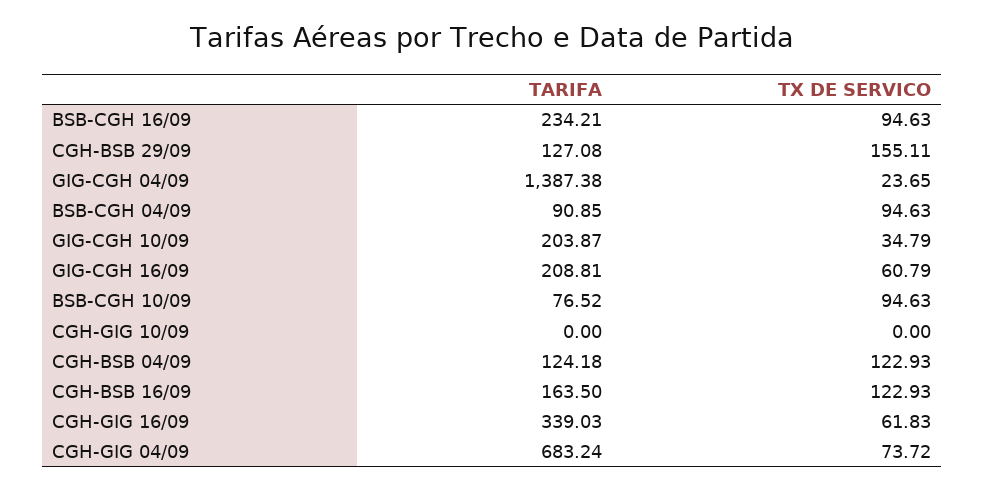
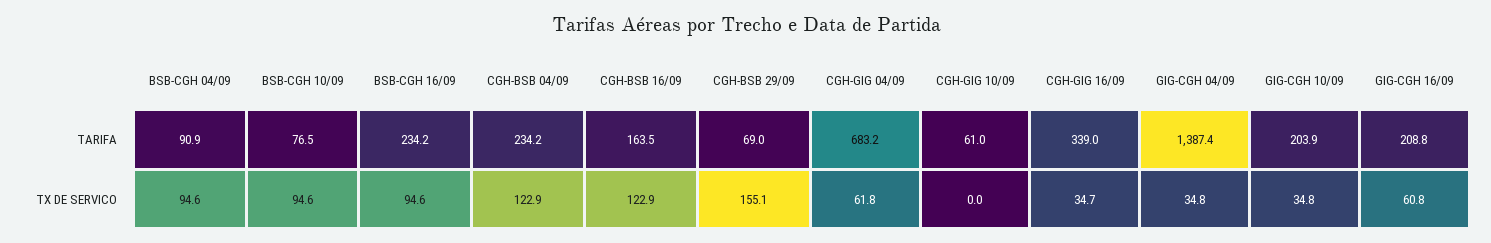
TARIFA, CGH-BSB 29/09: 127.08 -> 69
TX DE SERVICO, GIG-CGH 04/09: 23.65 -> 34.8
TARIFA, CGH-GIG 10/09: 0 -> 61
TARIFA, CGH-BSB 04/09: 124.18 -> 234.2
TX DE SERVICO, CGH-GIG 16/09: 61.83 -> 34.7
TX DE SERVICO, CGH-GIG 04/09: 73.72 -> 61.8

